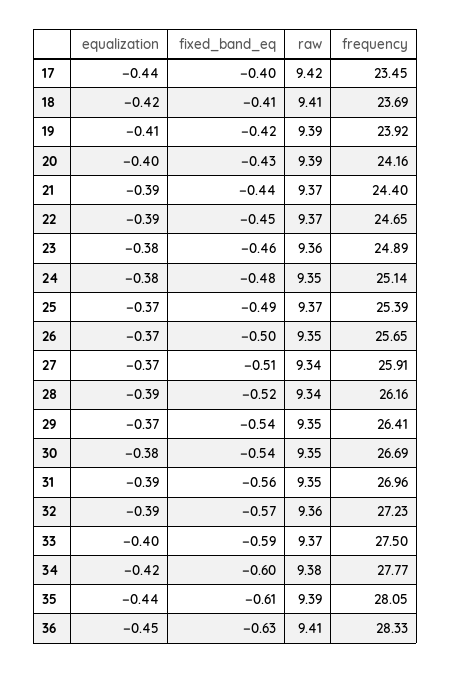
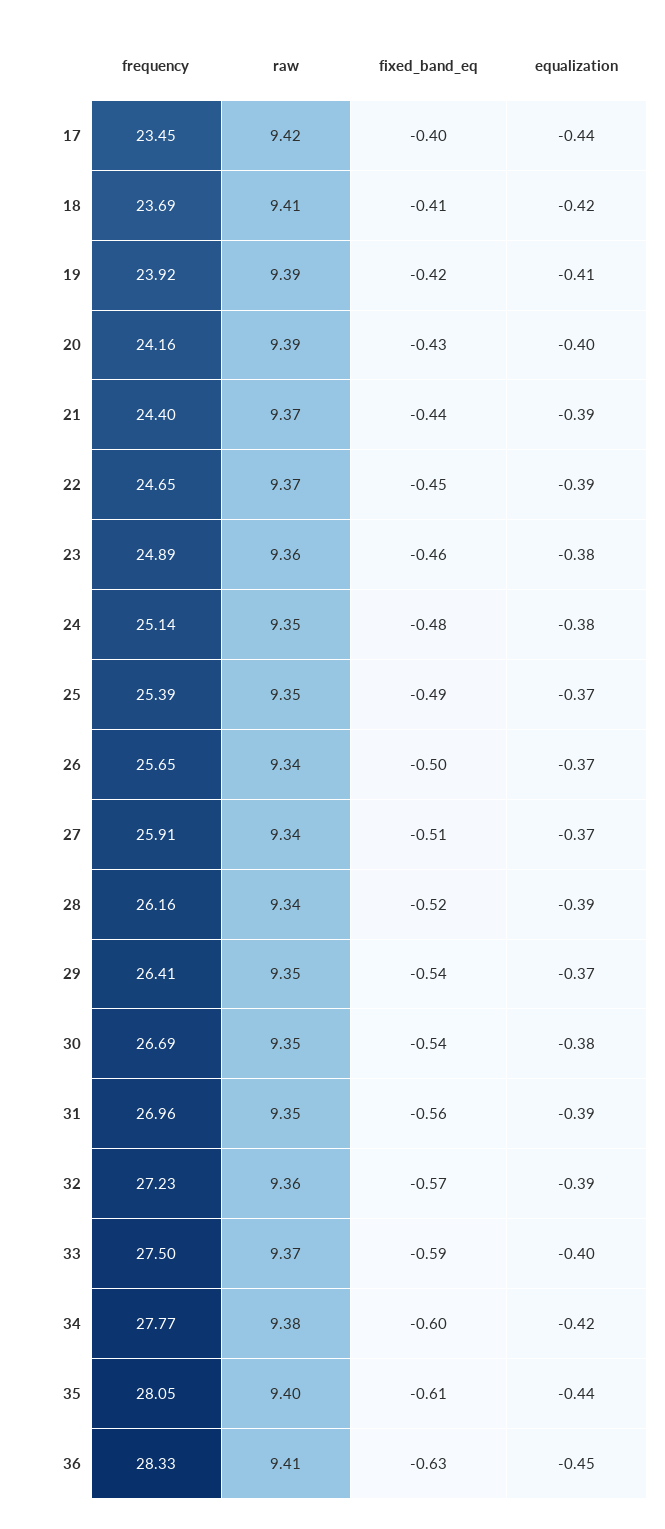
raw, 25: 9.37 -> 9.35
raw, 26: 9.35 -> 9.34
raw, 35: 9.39 -> 9.4

